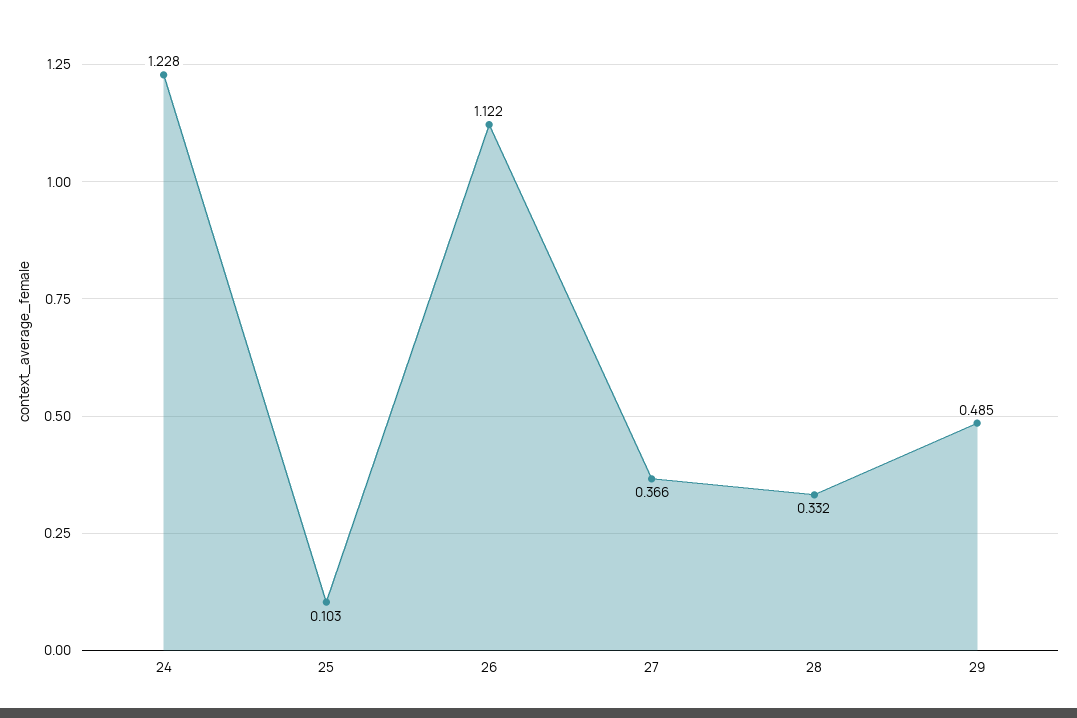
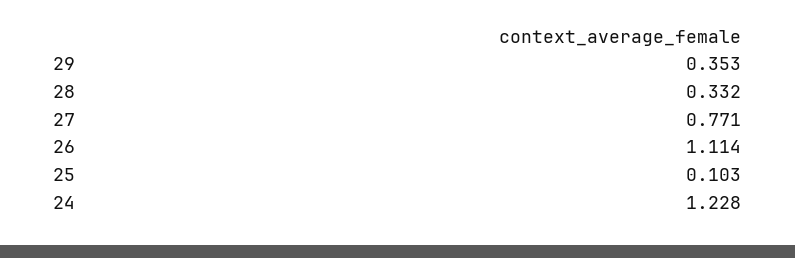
26: 1.122 -> 1.114
27: 0.366 -> 0.771
29: 0.485 -> 0.353

